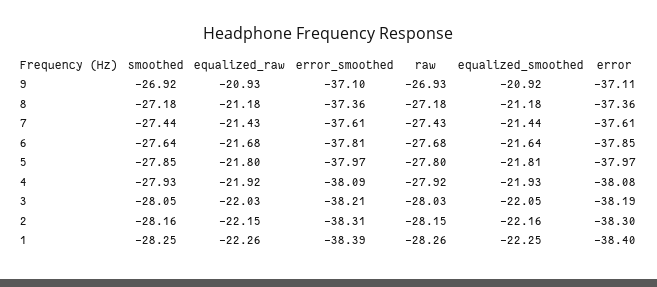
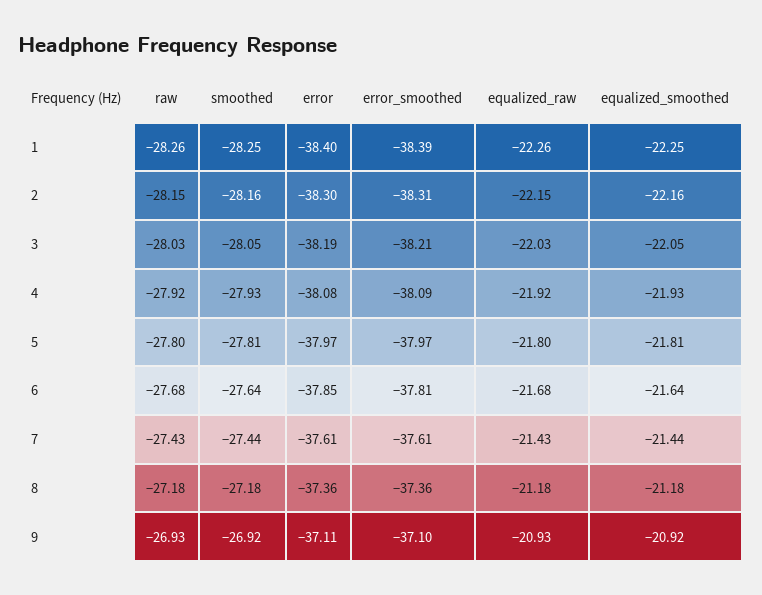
smoothed, 5: -27.85 -> -27.81

